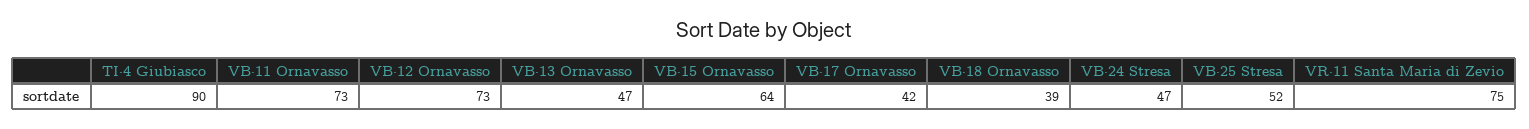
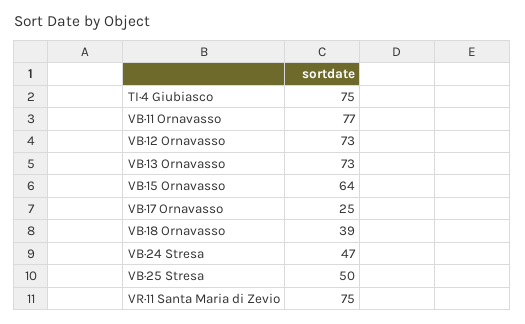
TI·4 Giubiasco: 90 -> 75
VB·11 Ornavasso: 73 -> 77
VB·13 Ornavasso: 47 -> 73
VB·17 Ornavasso: 42 -> 25
VB·25 Stresa: 52 -> 50

